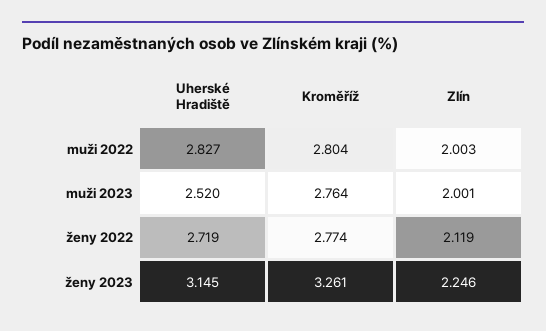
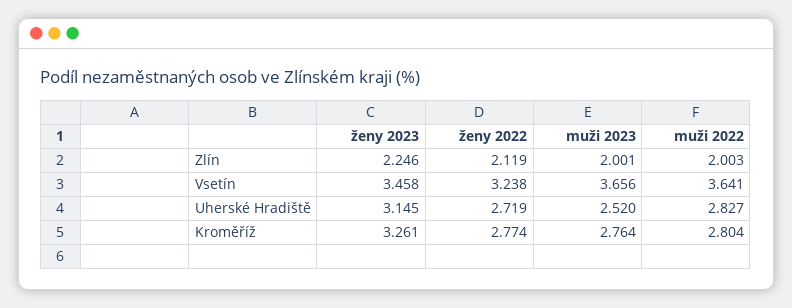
Vsetín, ženy 2023: none -> 3.458
Vsetín, ženy 2022: none -> 3.238
Vsetín, muži 2023: none -> 3.656
Vsetín, muži 2022: none -> 3.641

